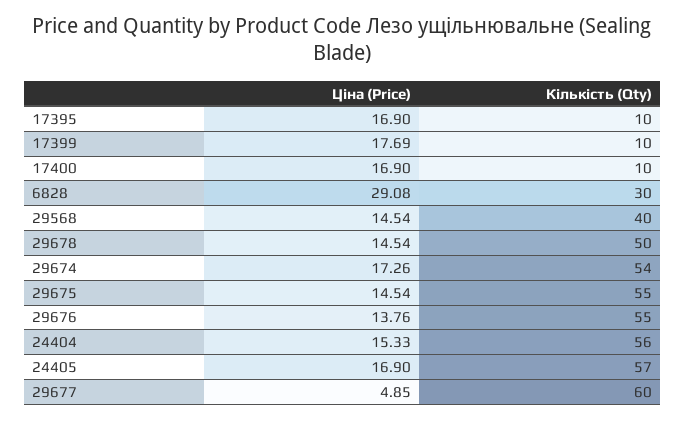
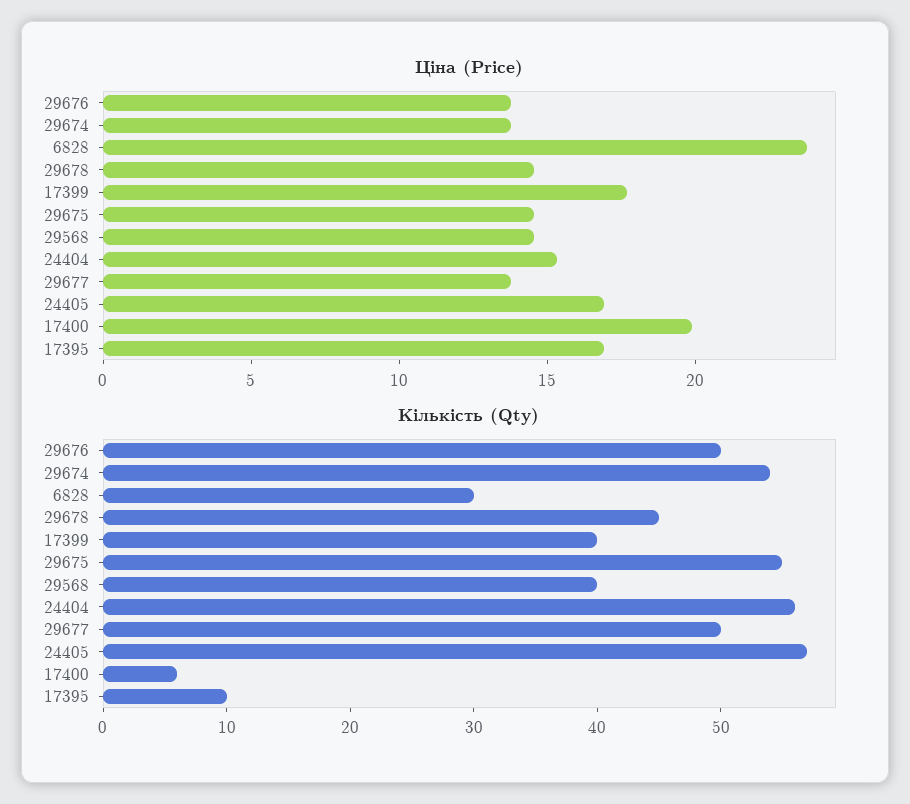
Кількість (Qty), 17399: 10 -> 40
Ціна (Price), 17400: 16.9 -> 20
Кількість (Qty), 17400: 10 -> 6
Ціна (Price), 6828: 29.08 -> 24
Кількість (Qty), 29678: 50 -> 45
Ціна (Price), 29674: 17.26 -> 14
Кількість (Qty), 29676: 55 -> 50
Ціна (Price), 29677: 4.85 -> 14
Кількість (Qty), 29677: 60 -> 50

